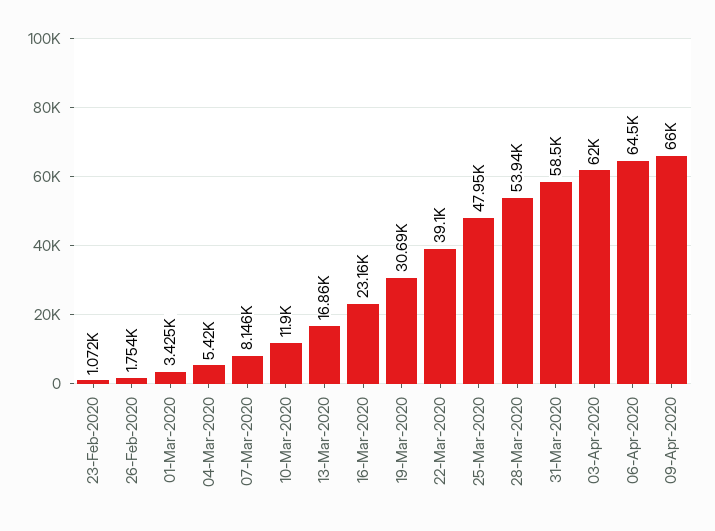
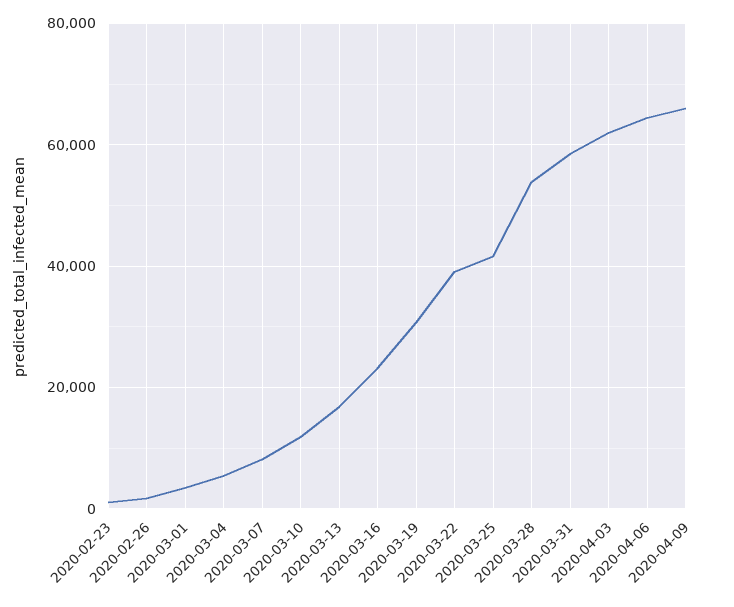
25-Mar-2020: 47950 -> 42000

